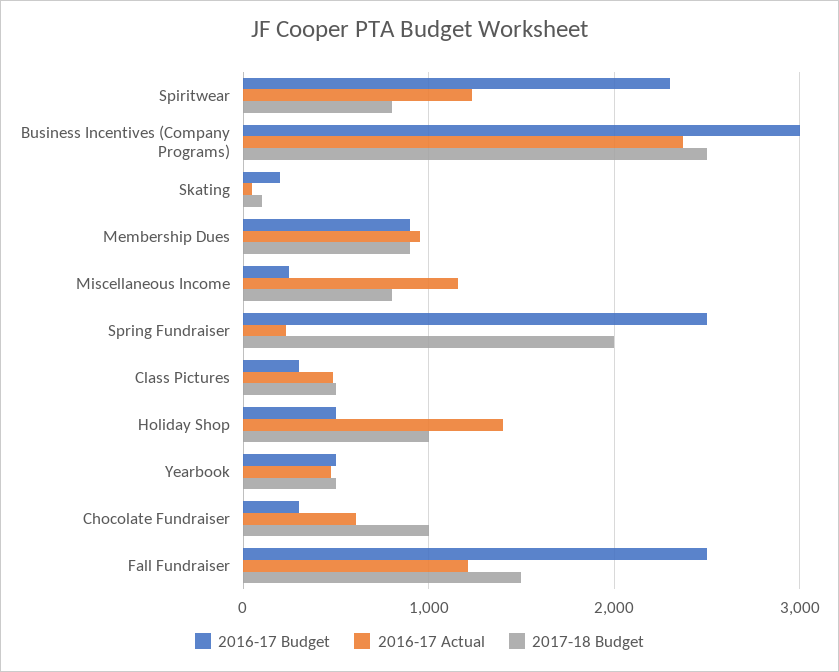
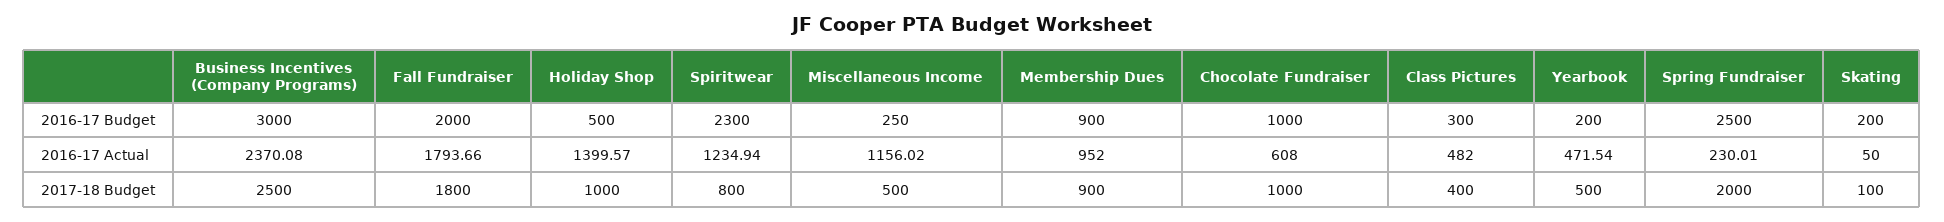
2017-18 Budget, Miscellaneous Income: 800 -> 500
2017-18 Budget, Class Pictures: 500 -> 400
2016-17 Budget, Yearbook: 500 -> 200
2016-17 Budget, Chocolate Fundraiser: 300 -> 1000
2016-17 Budget, Fall Fundraiser: 2500 -> 2000
2016-17 Actual, Fall Fundraiser: 1200 -> 1793.66
2017-18 Budget, Fall Fundraiser: 1500 -> 1800

